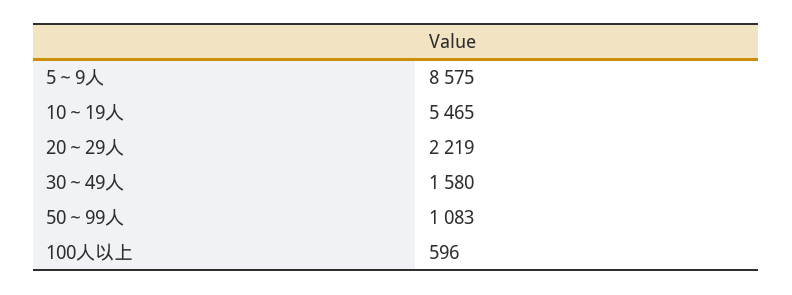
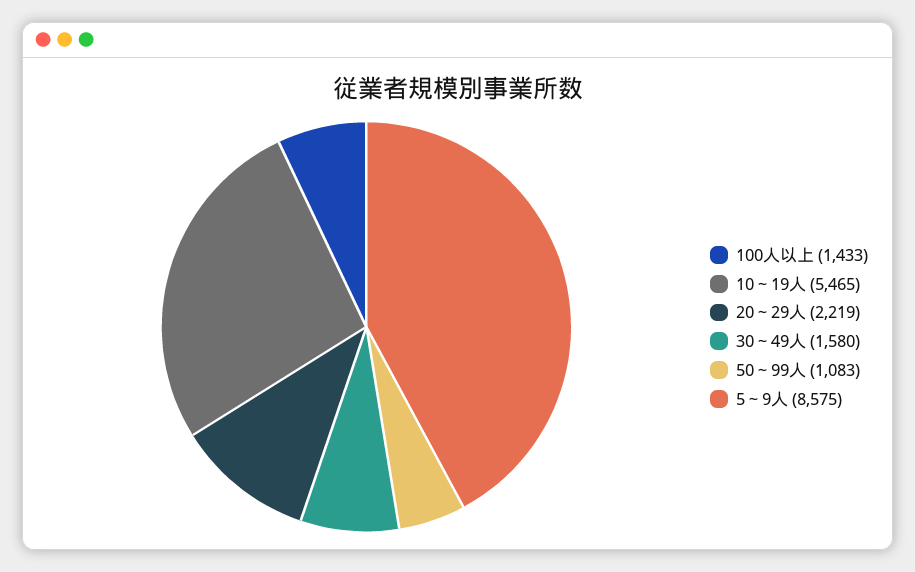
100人以上: 596 -> 1433

